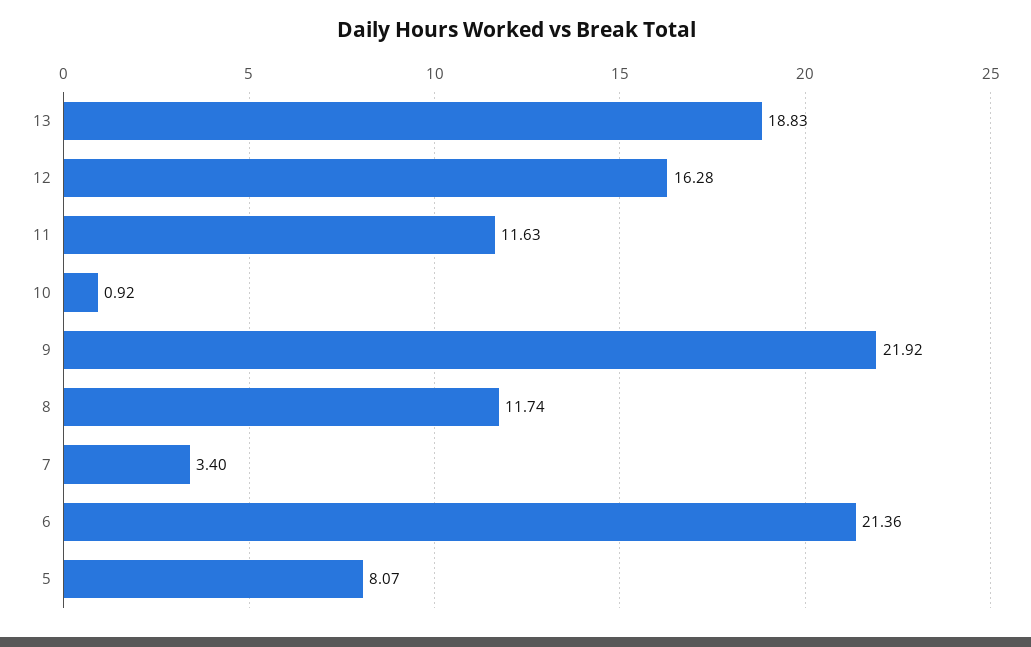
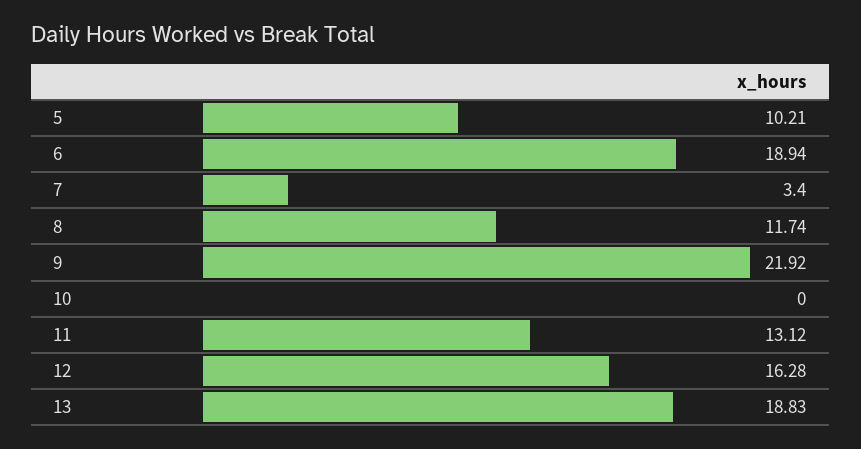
11: 11.63 -> 13.12
10: 0.92 -> 0
6: 21.36 -> 18.94
5: 8.07 -> 10.21

